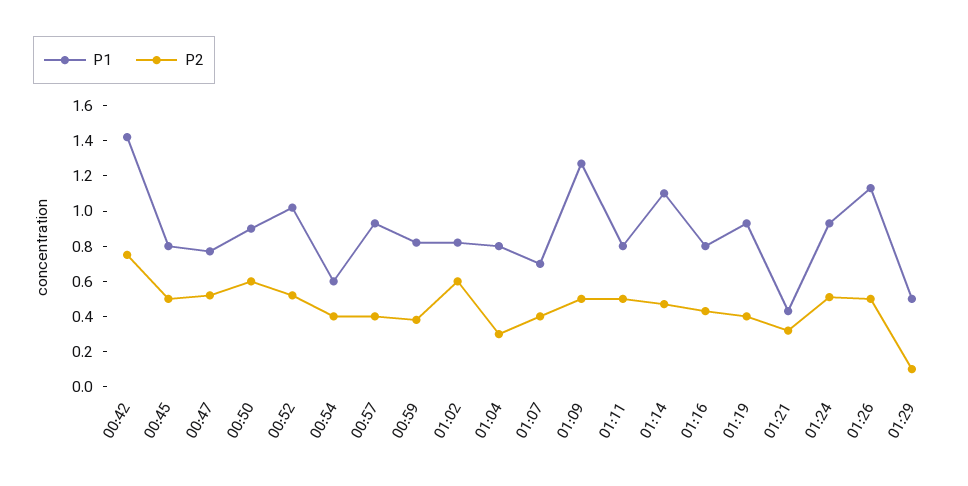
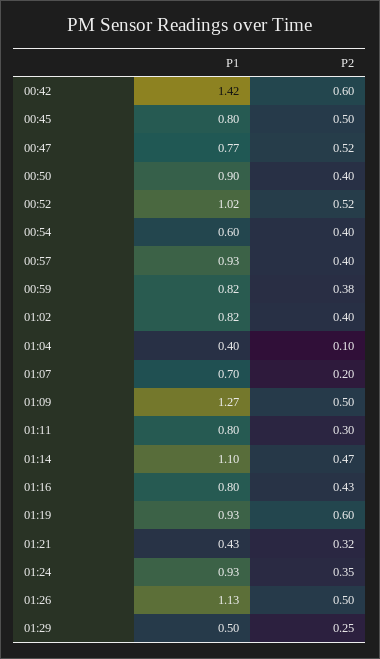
P2, 00:42: 0.75 -> 0.6
P2, 00:50: 0.6 -> 0.4
P2, 01:02: 0.6 -> 0.4
P1, 01:04: 0.8 -> 0.4
P2, 01:04: 0.3 -> 0.1
P2, 01:07: 0.4 -> 0.2
P2, 01:11: 0.5 -> 0.3
P2, 01:19: 0.4 -> 0.6
P2, 01:24: 0.5 -> 0.35
P2, 01:29: 0.1 -> 0.25

